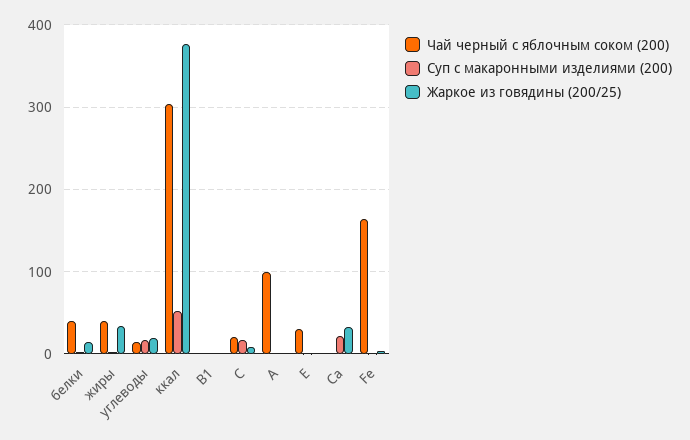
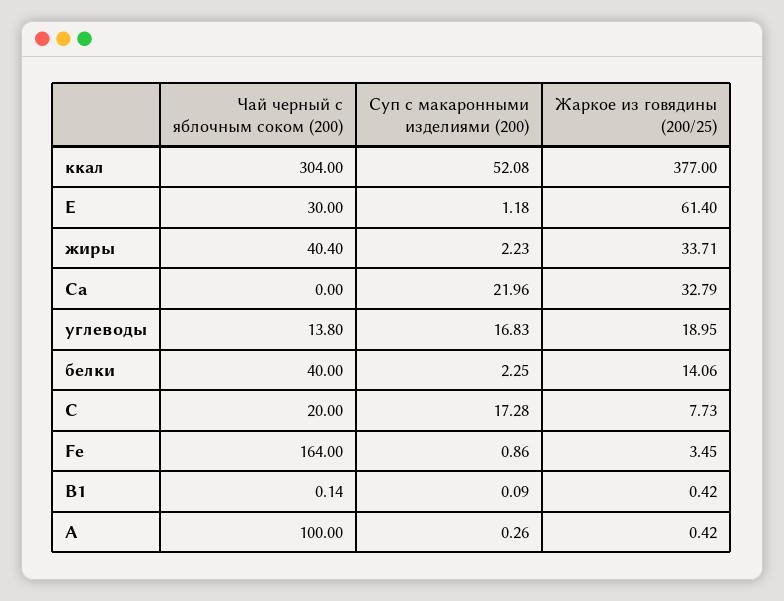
Жаркое из говядины (200/25), Е: 0 -> 61.4

